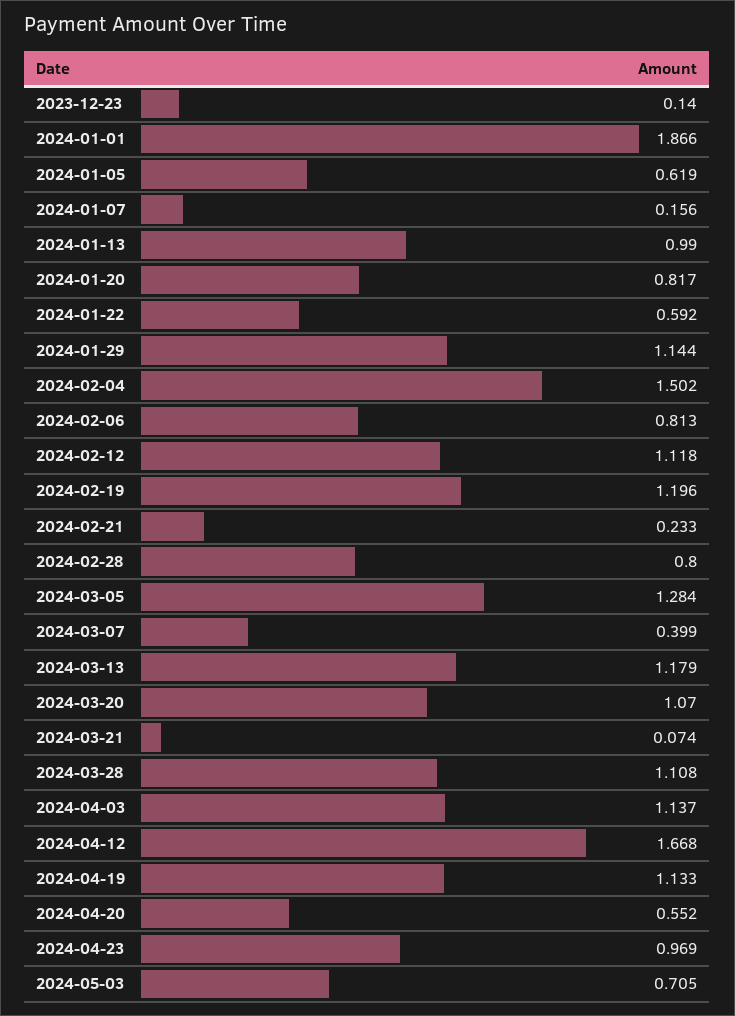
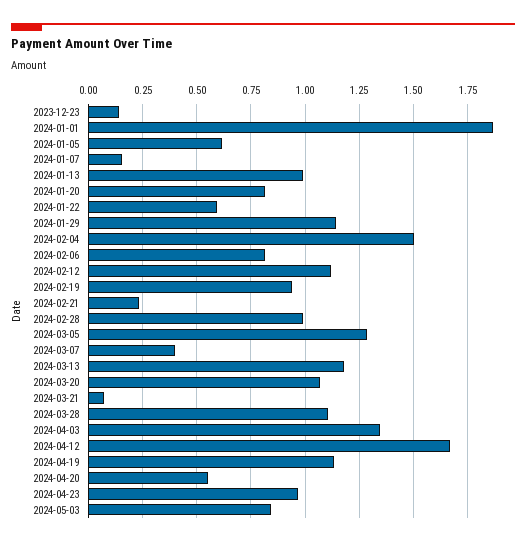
2024-02-19: 1.196 -> 0.95
2024-02-28: 0.8 -> 1
2024-04-03: 1.137 -> 1.35
2024-05-03: 0.705 -> 0.85

